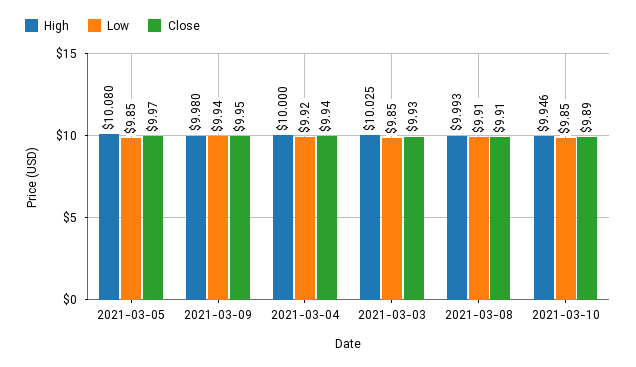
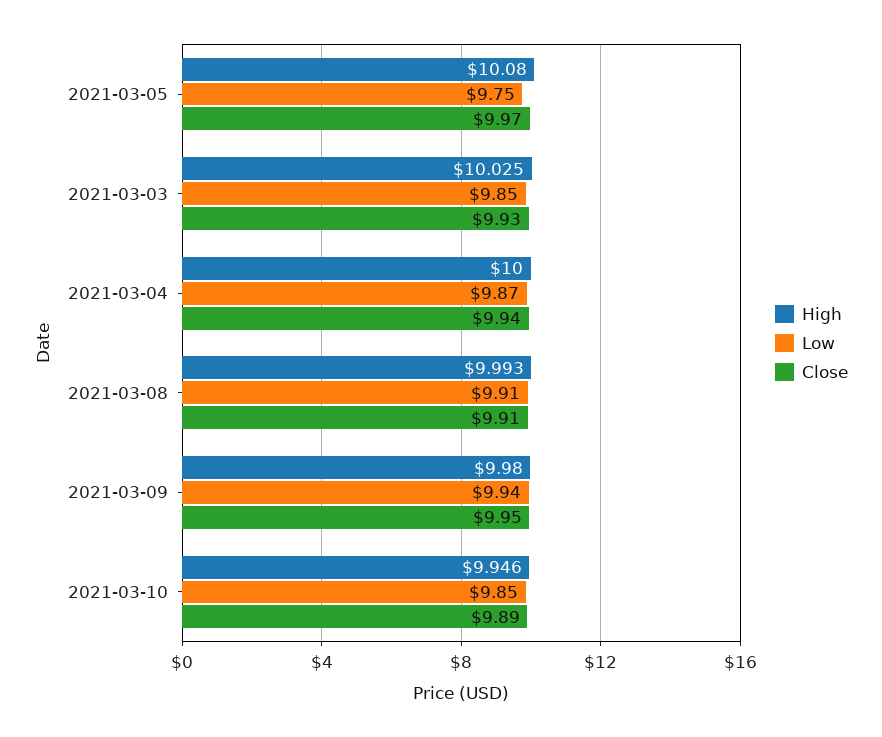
Low, 2021-03-05: 9.85 -> 9.75
Low, 2021-03-04: 9.92 -> 9.87

